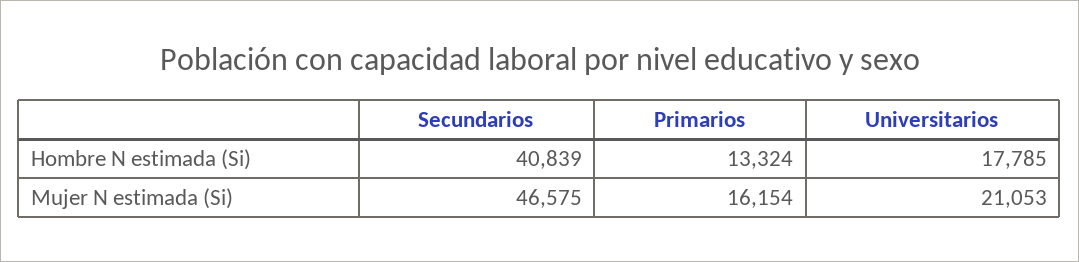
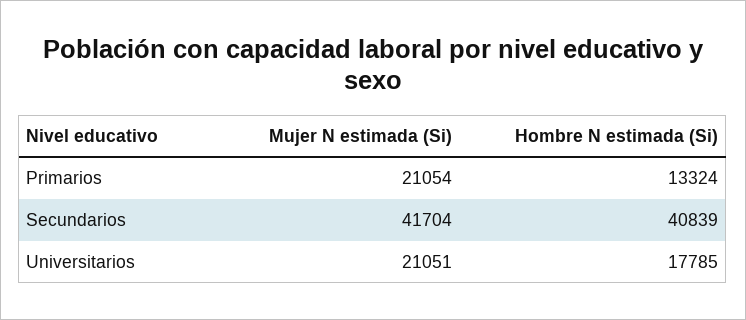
Secundarios, Mujer N estimada (Si): 46575 -> 41704
Primarios, Mujer N estimada (Si): 16154 -> 21054
Universitarios, Mujer N estimada (Si): 21053 -> 21051

